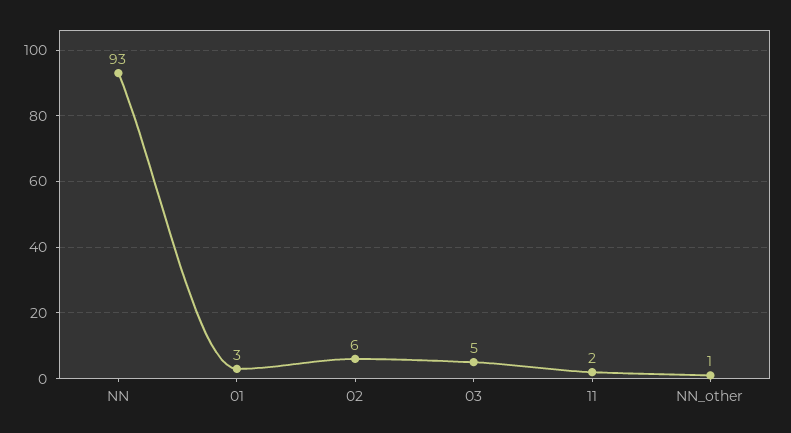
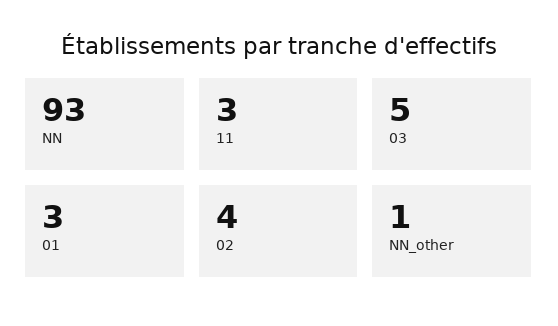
02: 6 -> 4
11: 2 -> 3

